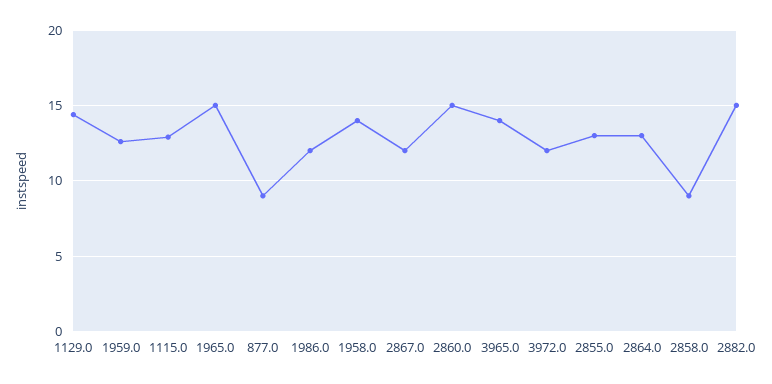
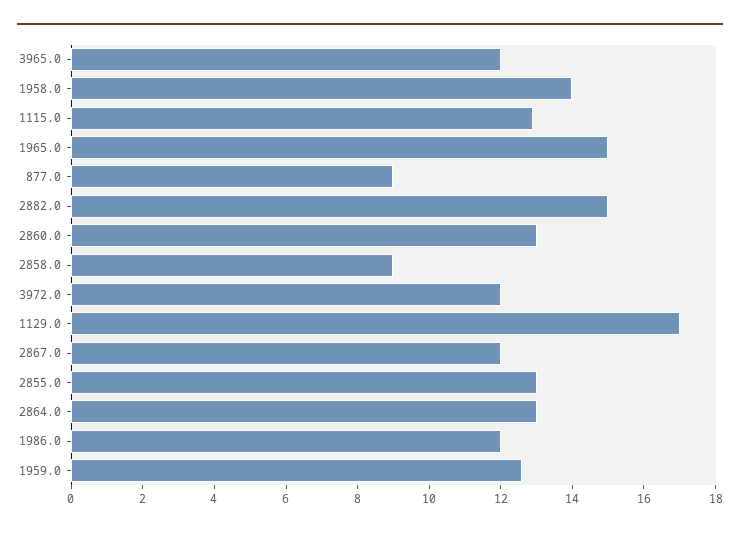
1129.0: 14.5 -> 17
2860.0: 15 -> 13
3965.0: 14 -> 12

